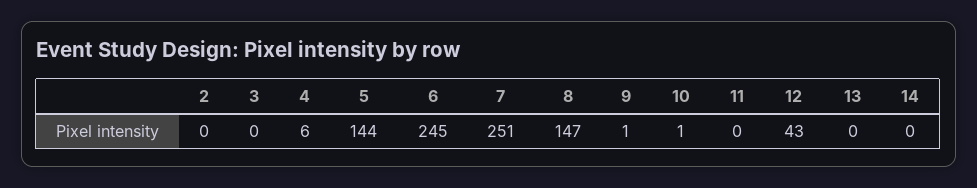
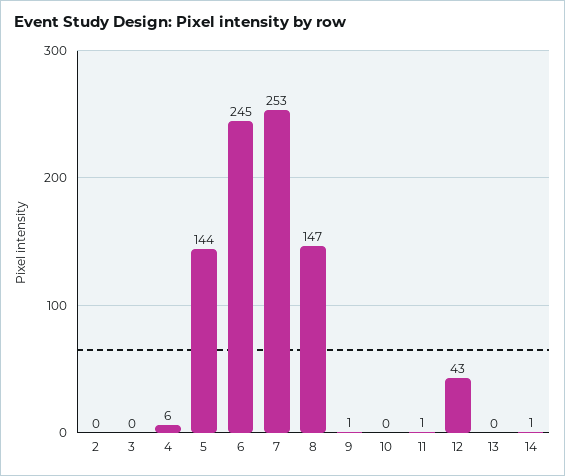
7: 251 -> 253
10: 1 -> 0
11: 0 -> 1
14: 0 -> 1

